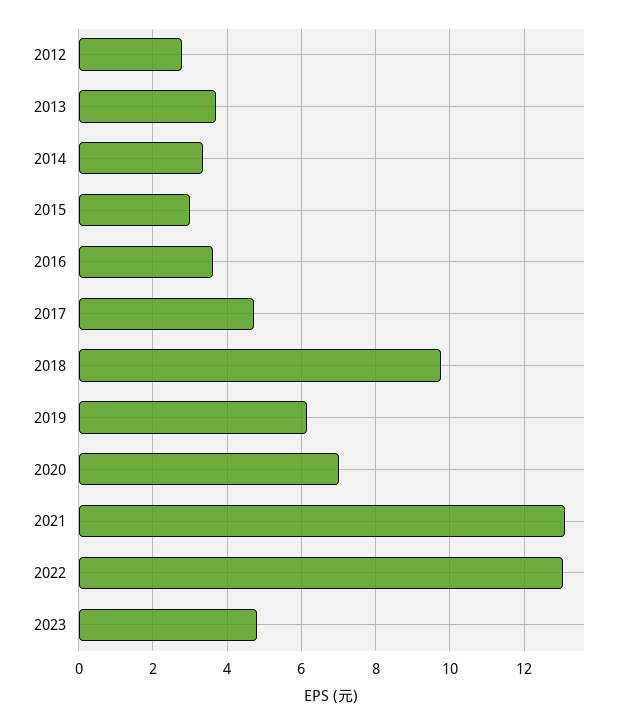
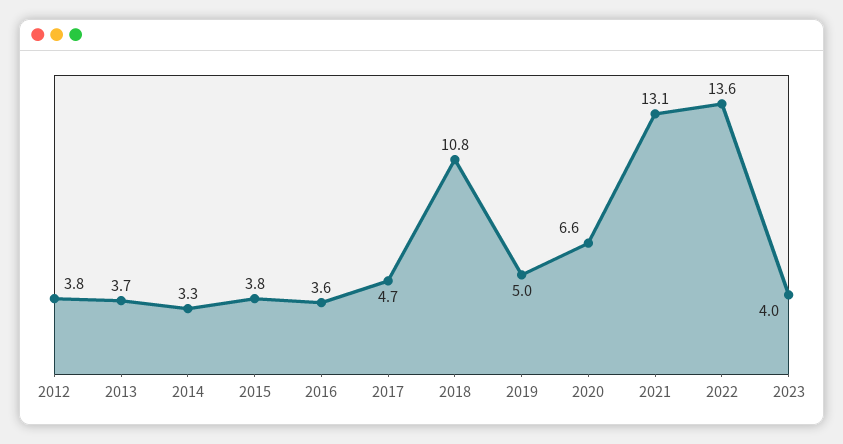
2012: 2.8 -> 3.8
2015: 3 -> 3.8
2018: 9.8 -> 10.8
2019: 6.2 -> 5
2020: 7 -> 6.6
2022: 13 -> 13.6
2023: 4.8 -> 4

